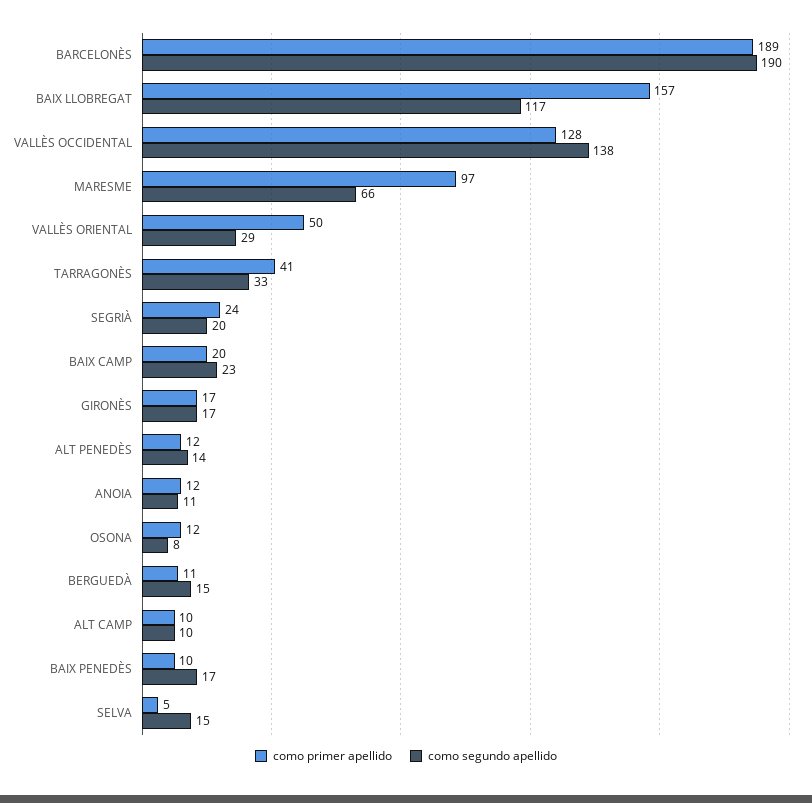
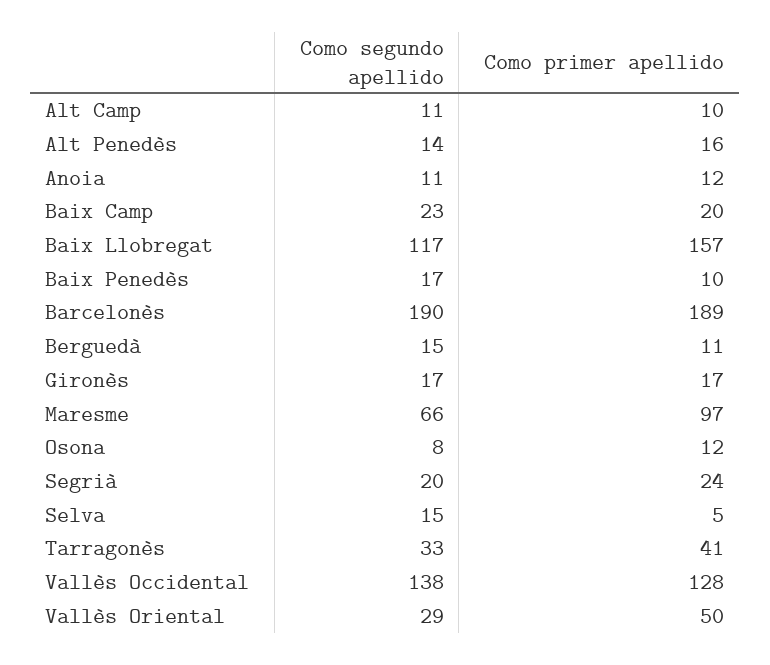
como primer apellido, ALT PENEDÈS: 12 -> 16
como segundo apellido, ALT CAMP: 10 -> 11

